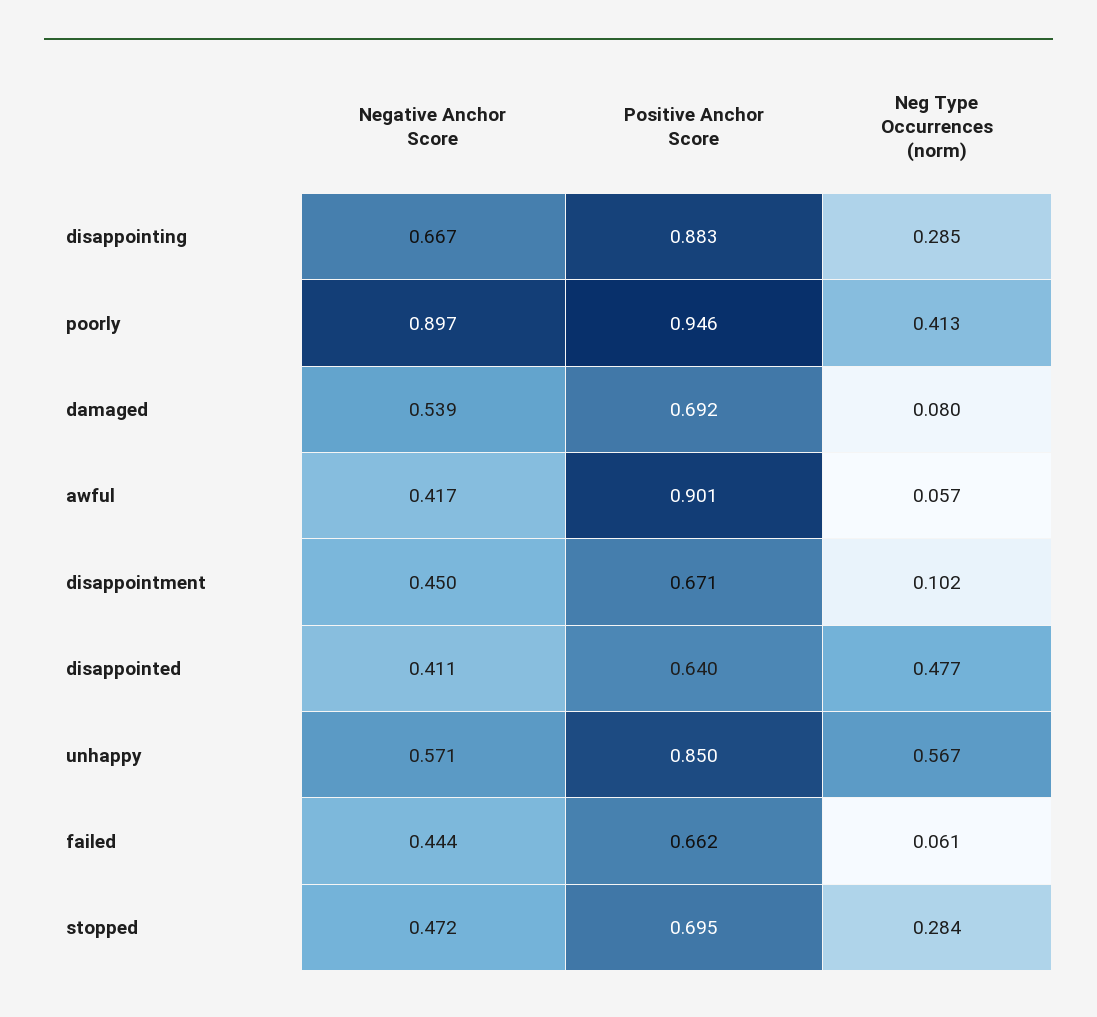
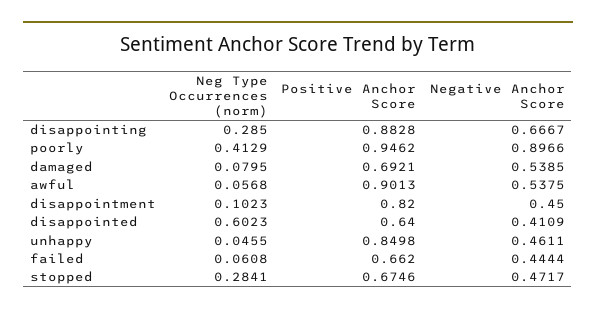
Negative Anchor Score, awful: 0.417 -> 0.5375
Positive Anchor Score, disappointment: 0.671 -> 0.82
Neg Type Occurrences (norm), disappointed: 0.477 -> 0.6023
Negative Anchor Score, unhappy: 0.571 -> 0.4611
Neg Type Occurrences (norm), unhappy: 0.567 -> 0.0455
Positive Anchor Score, stopped: 0.695 -> 0.6746

